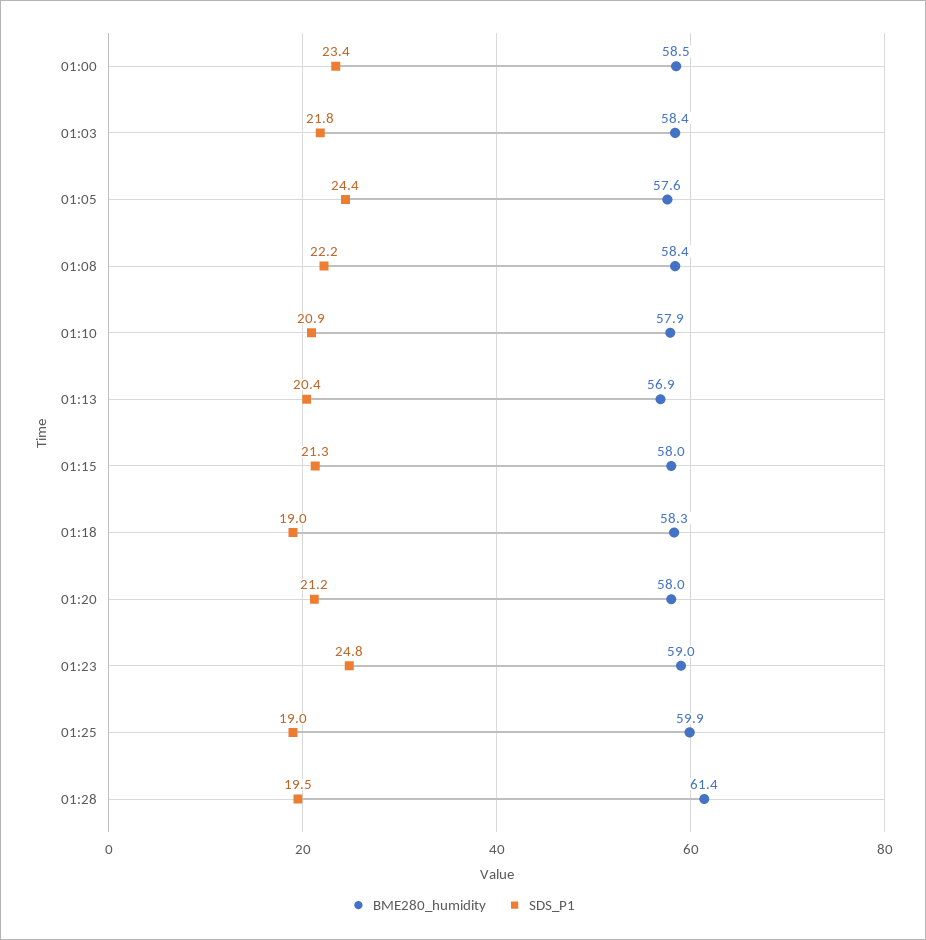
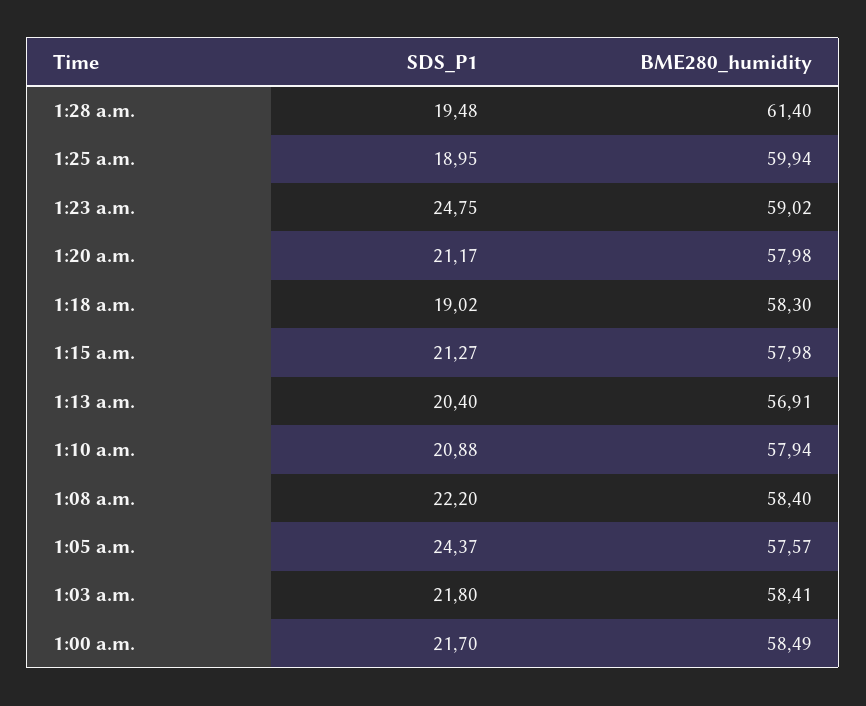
SDS_P1, 01:00: 23.4 -> 21.7

